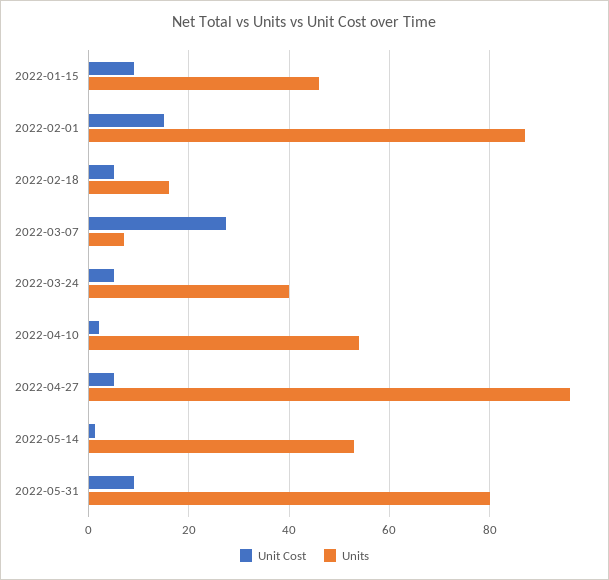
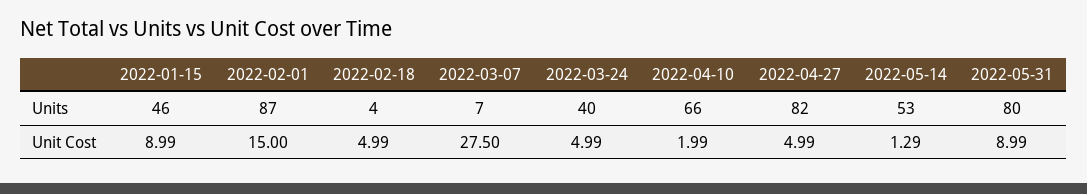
Units, 2022-02-18: 16 -> 4
Units, 2022-04-10: 54 -> 66
Units, 2022-04-27: 96 -> 82

